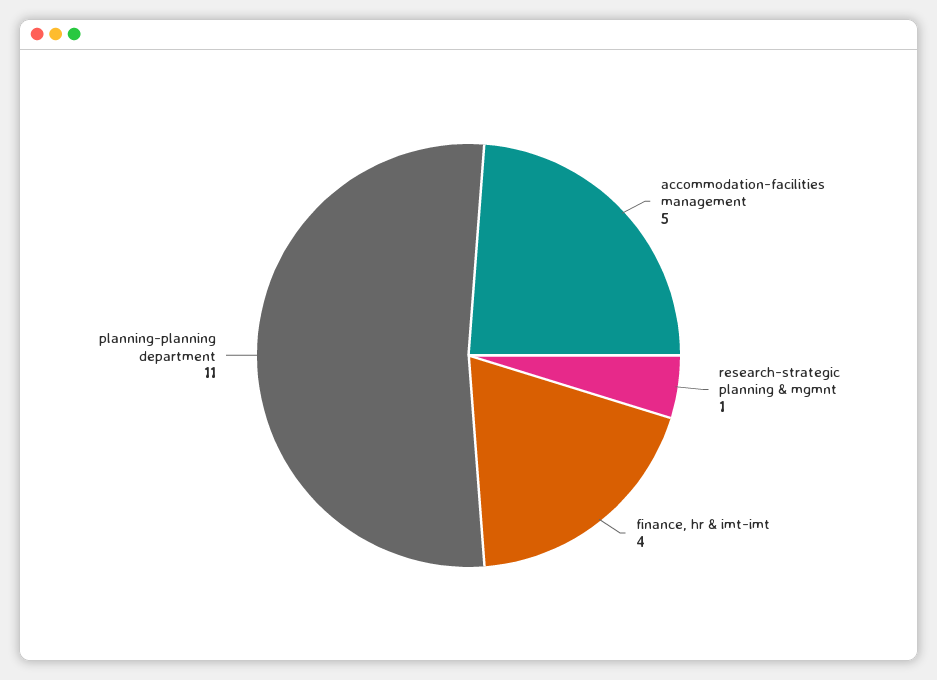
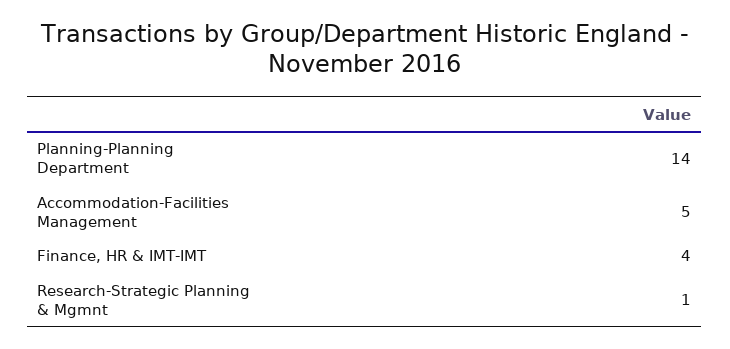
planning-planning department: 11 -> 14

